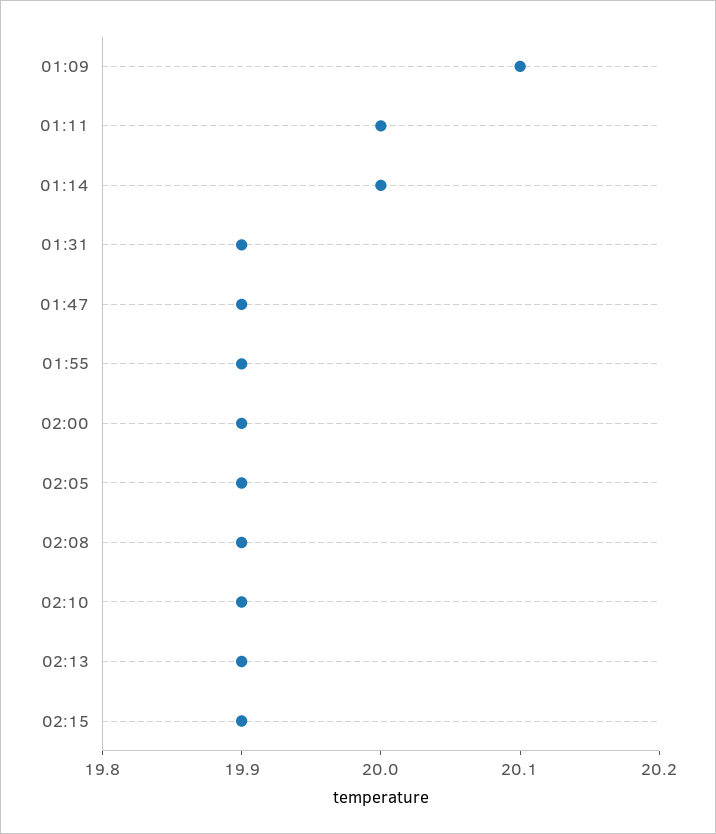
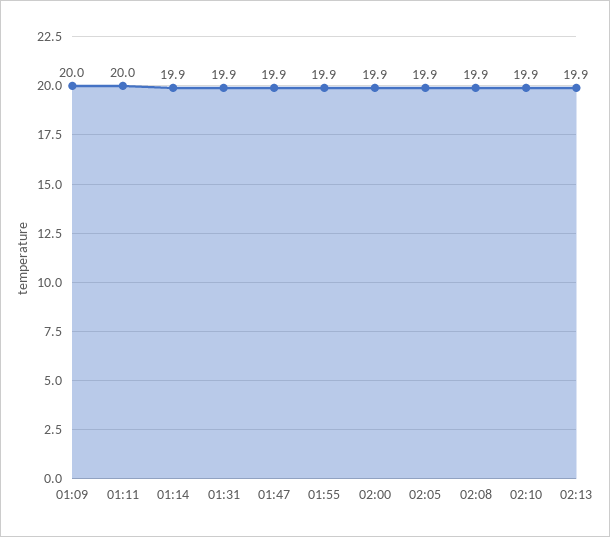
01:09: 20.1 -> 20
01:14: 20 -> 19.9
02:15: 19.9 -> none

